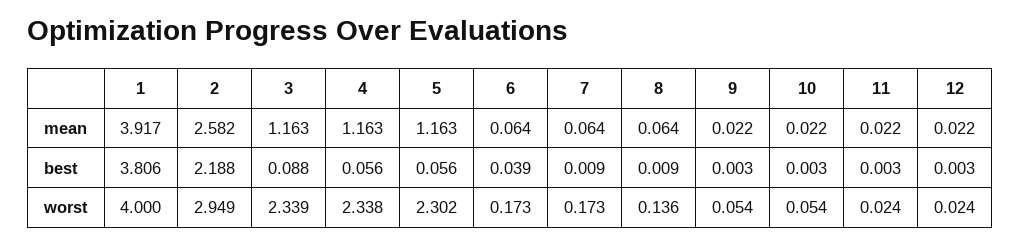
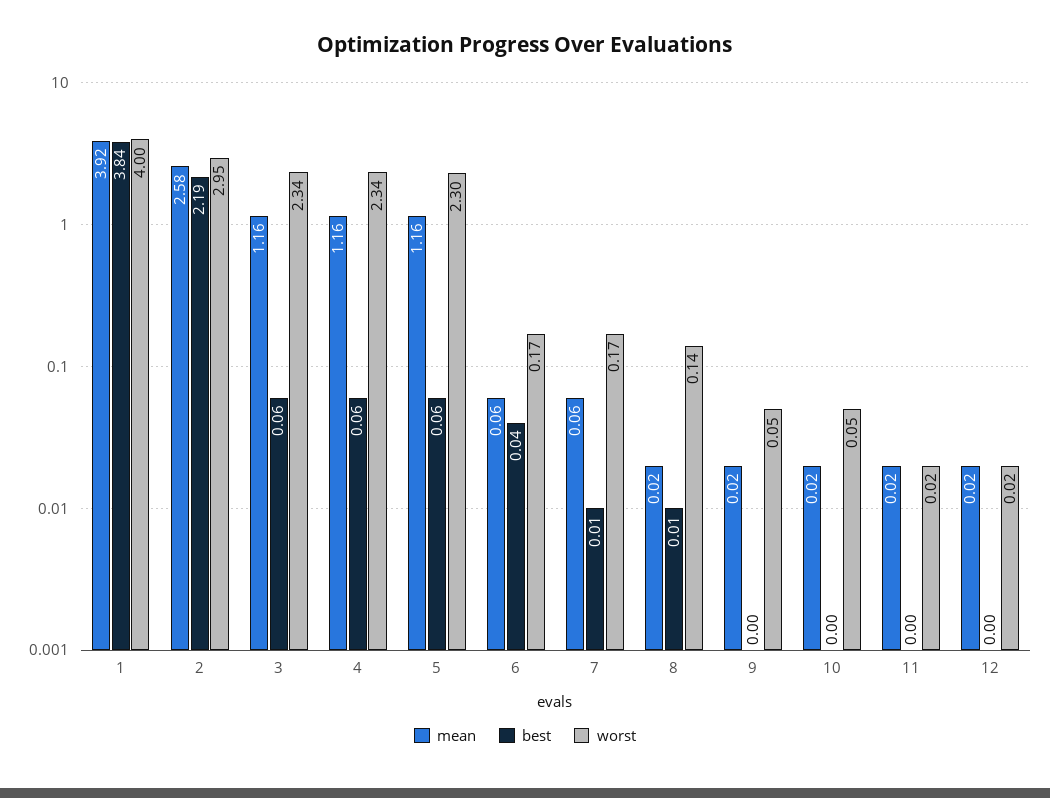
mean, 8: 0.064 -> 0.02
best, 1: 3.806 -> 3.84
best, 3: 0.088 -> 0.06

